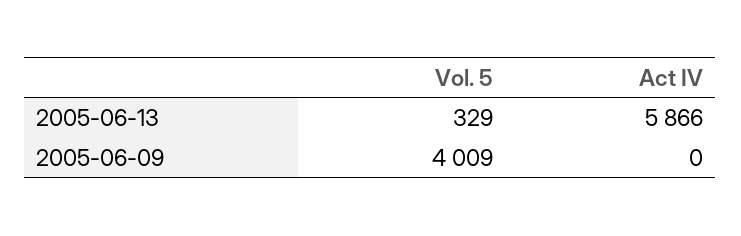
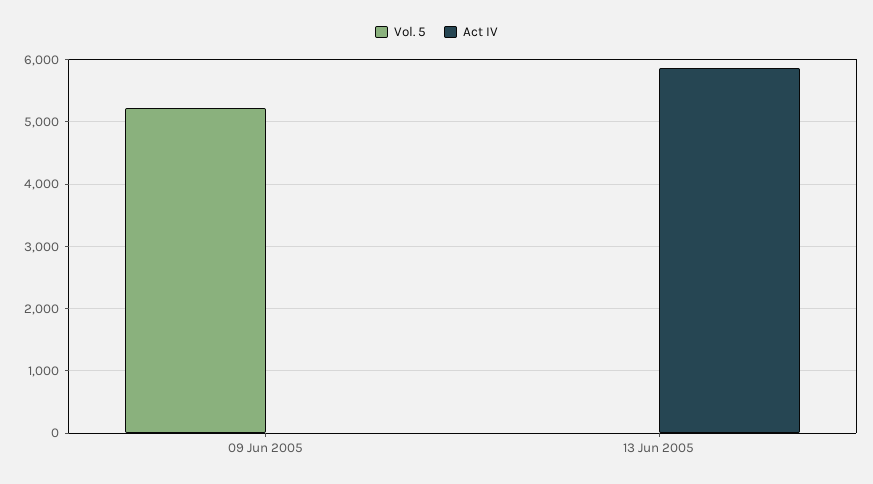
Vol. 5, 2005-06-13: 329 -> 0
Vol. 5, 2005-06-09: 4009 -> 5200

